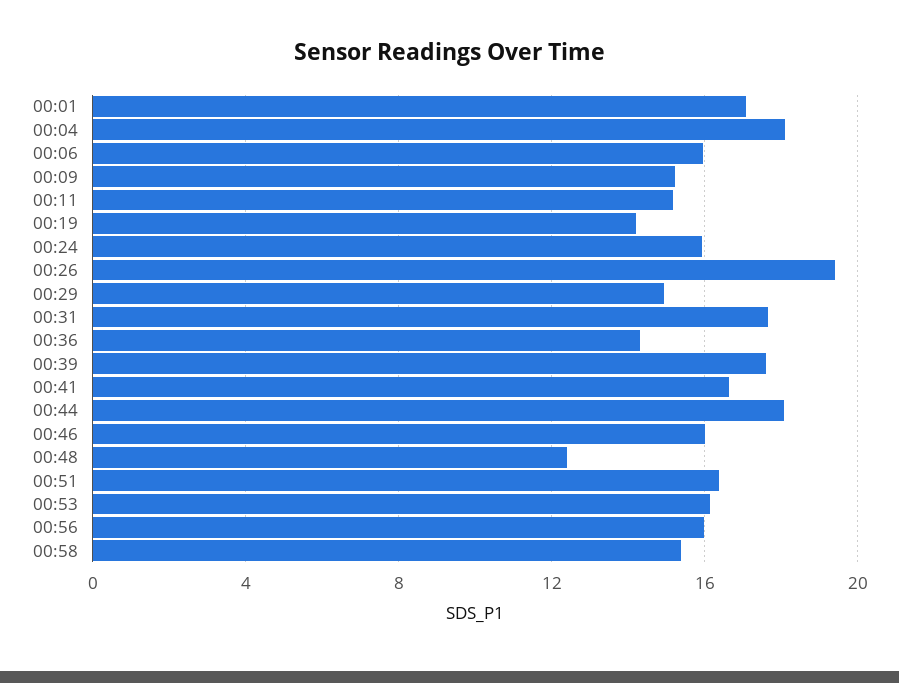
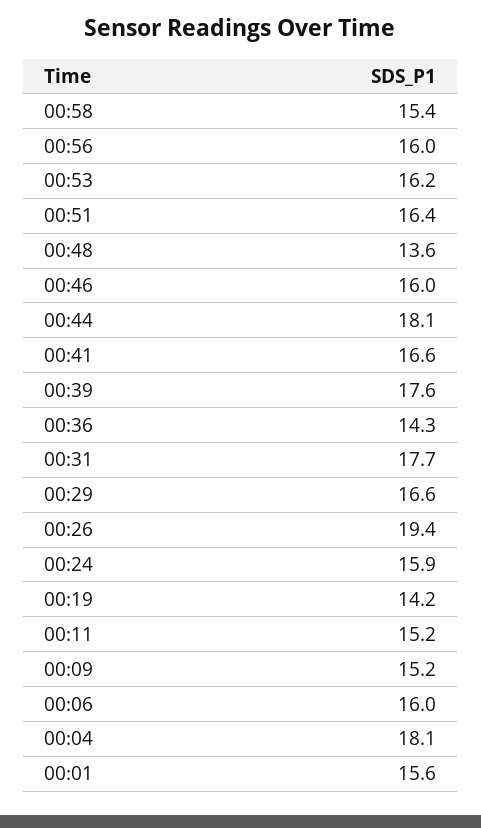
00:01: 17 -> 15.6
00:29: 15 -> 16.6
00:48: 12.5 -> 13.6

